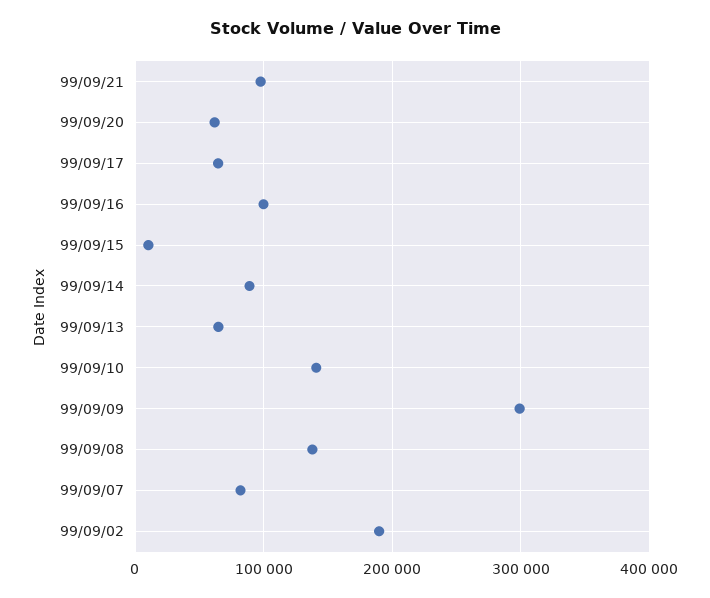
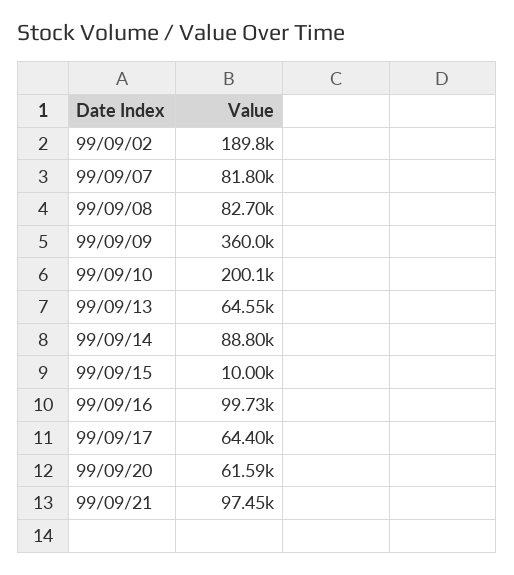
99/09/10: 140000 -> 200100
99/09/09: 300000 -> 360000
99/09/08: 140000 -> 82700

